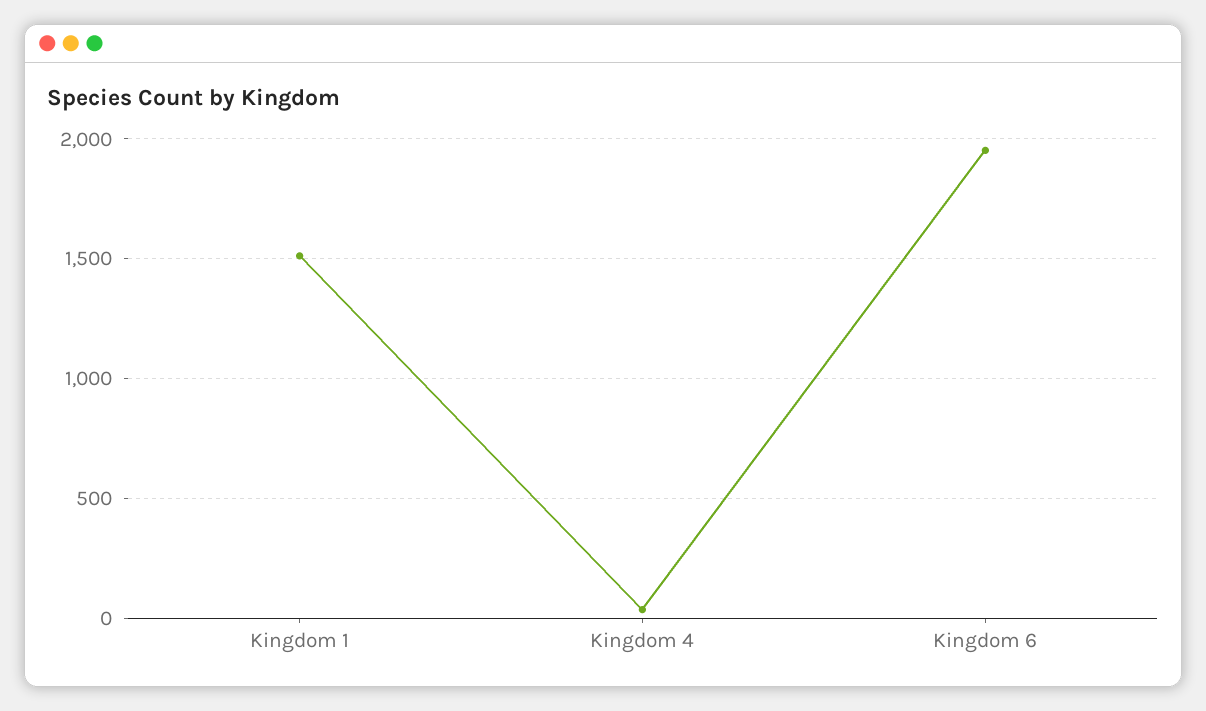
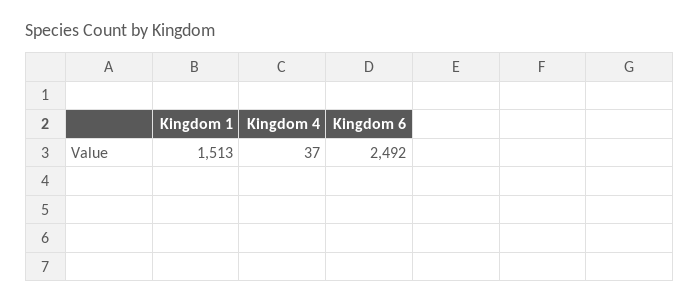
Kingdom 6: 1950 -> 2492

